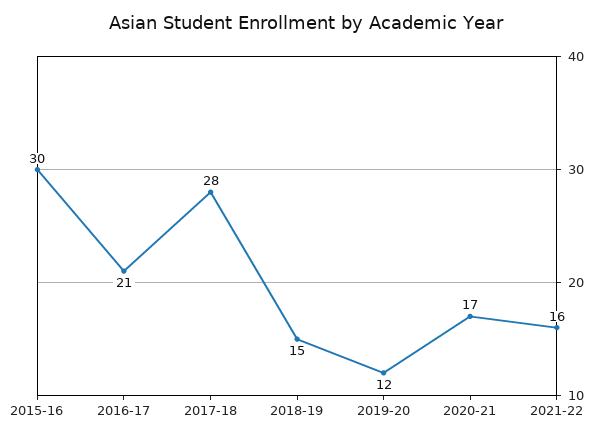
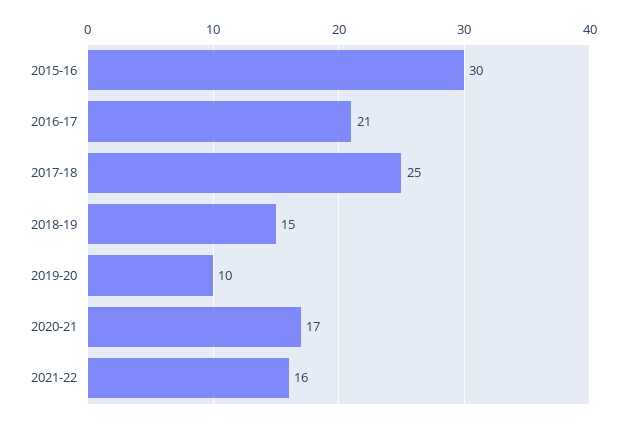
2017-18: 28 -> 25
2019-20: 12 -> 10

